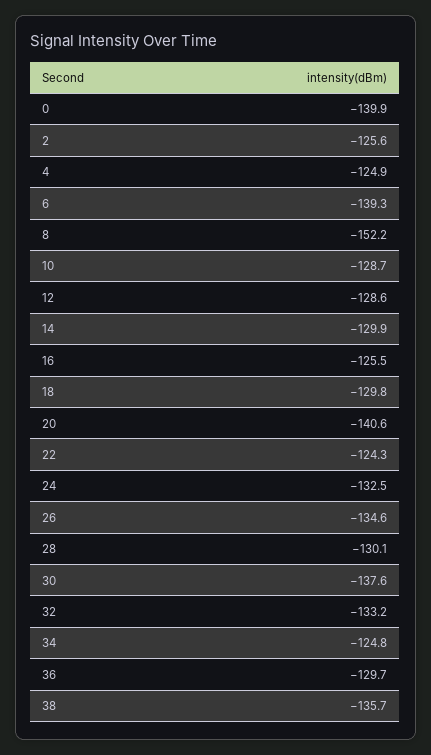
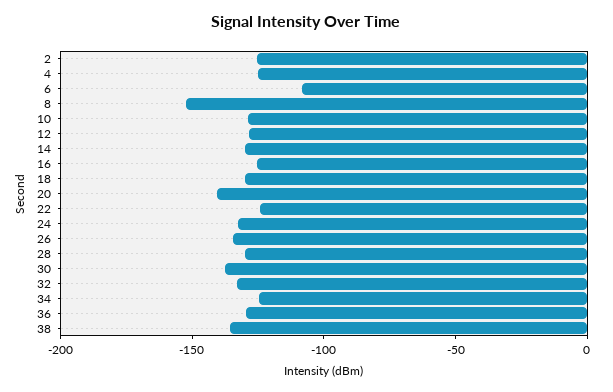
0: -139.9 -> none
6: -139.3 -> -110

